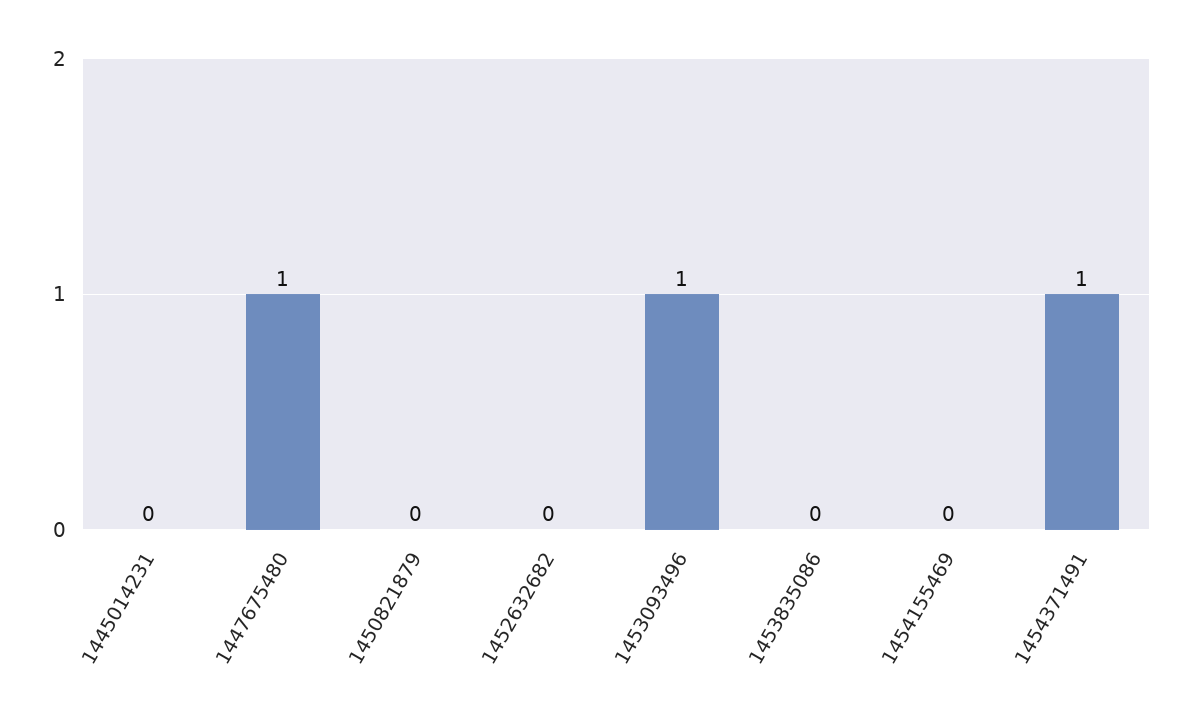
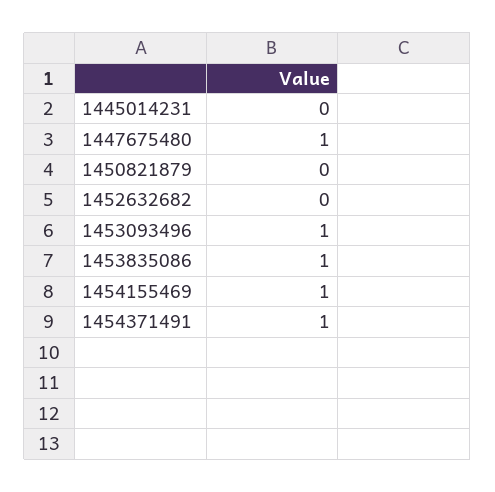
1453835086: 0 -> 1
1454155469: 0 -> 1

